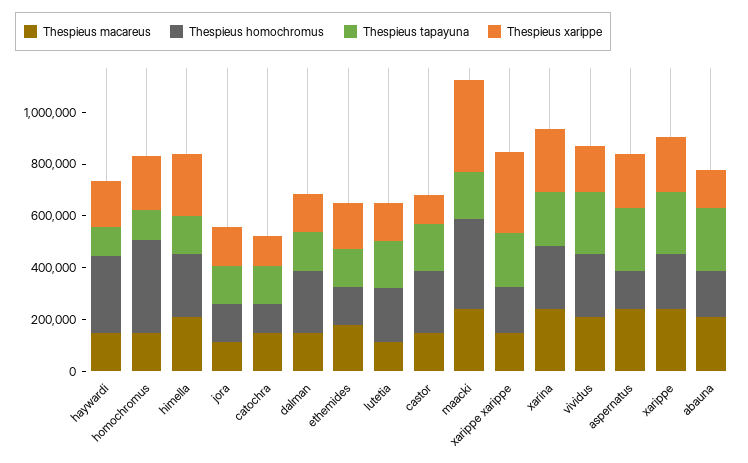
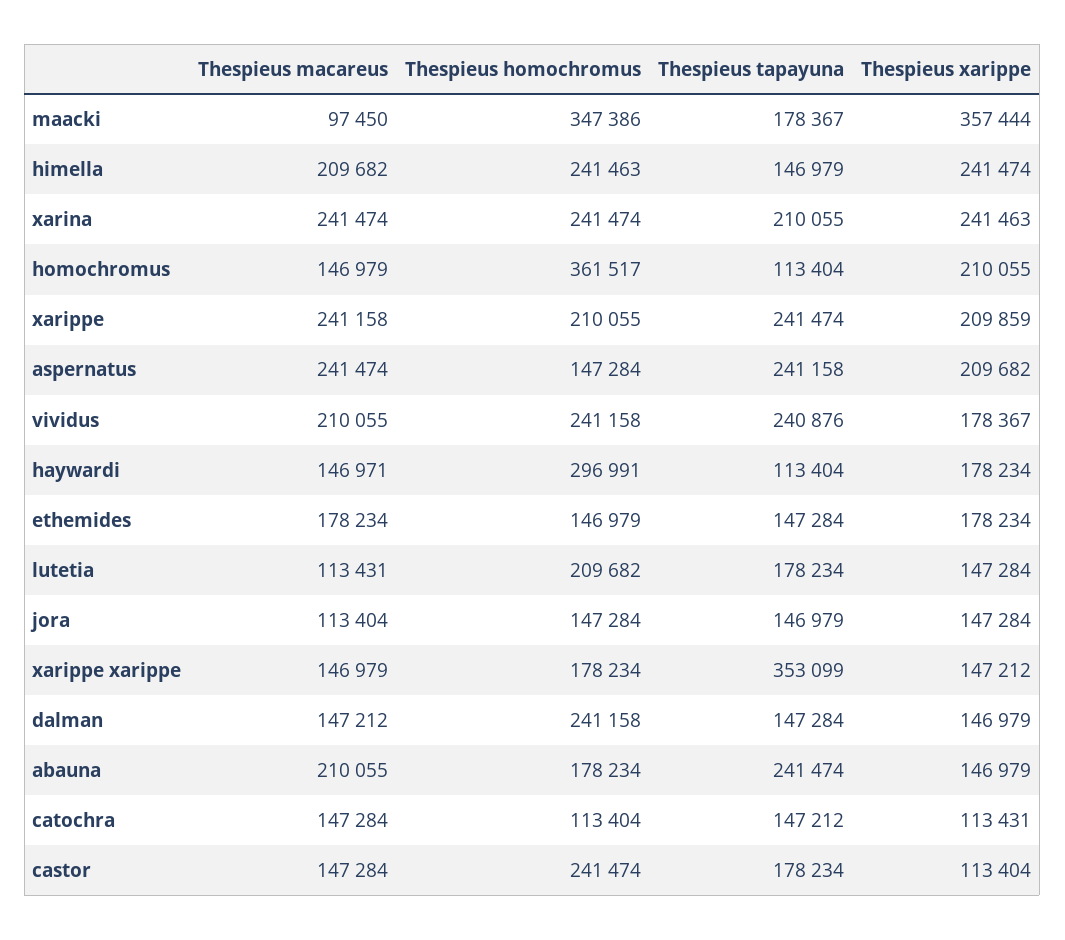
Thespieus macareus, maacki: 250000 -> 97450
Thespieus tapayuna, xarippe xarippe: 200000 -> 353099
Thespieus xarippe, xarippe xarippe: 300000 -> 147212

